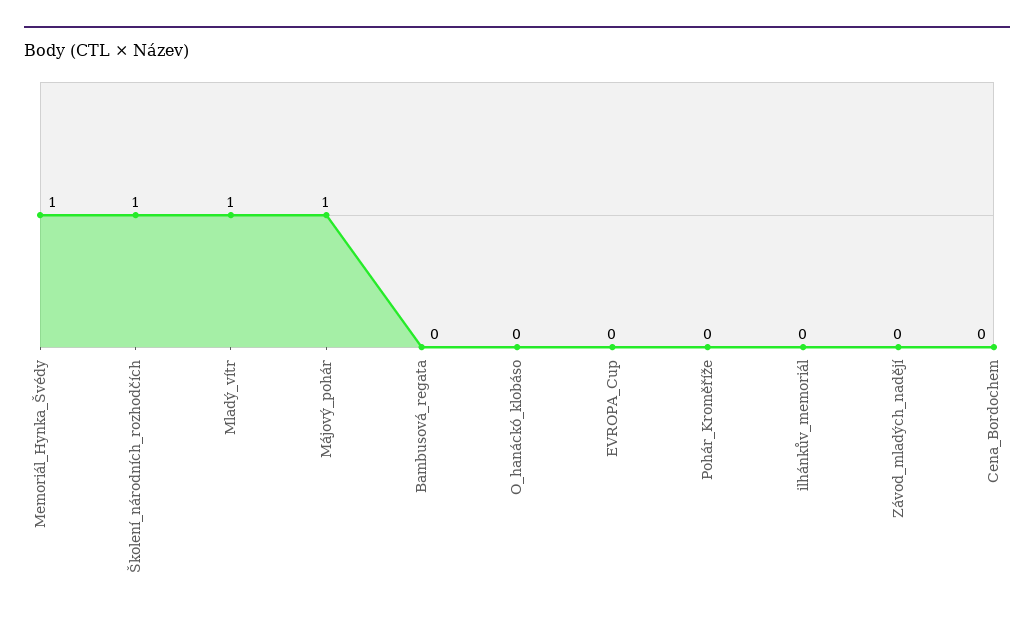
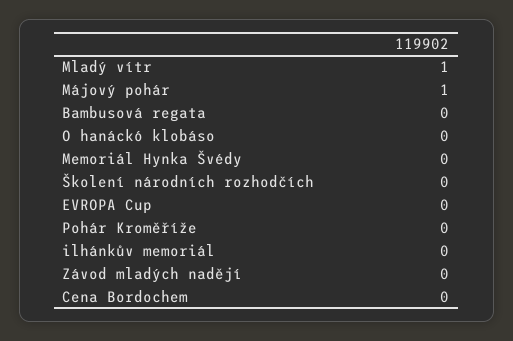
Memoriál_Hynka_Švédy: 1 -> 0
Školení_národních_rozhodčích: 1 -> 0

